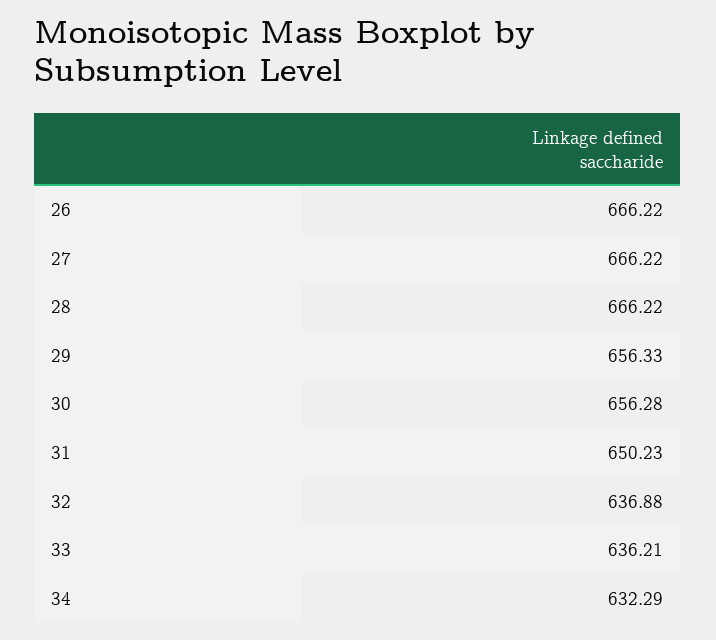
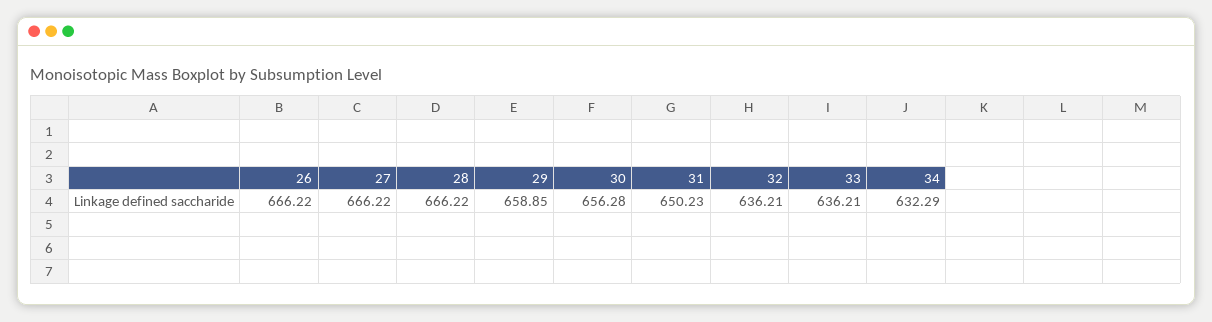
29: 656.33 -> 658.85
32: 636.88 -> 636.21

